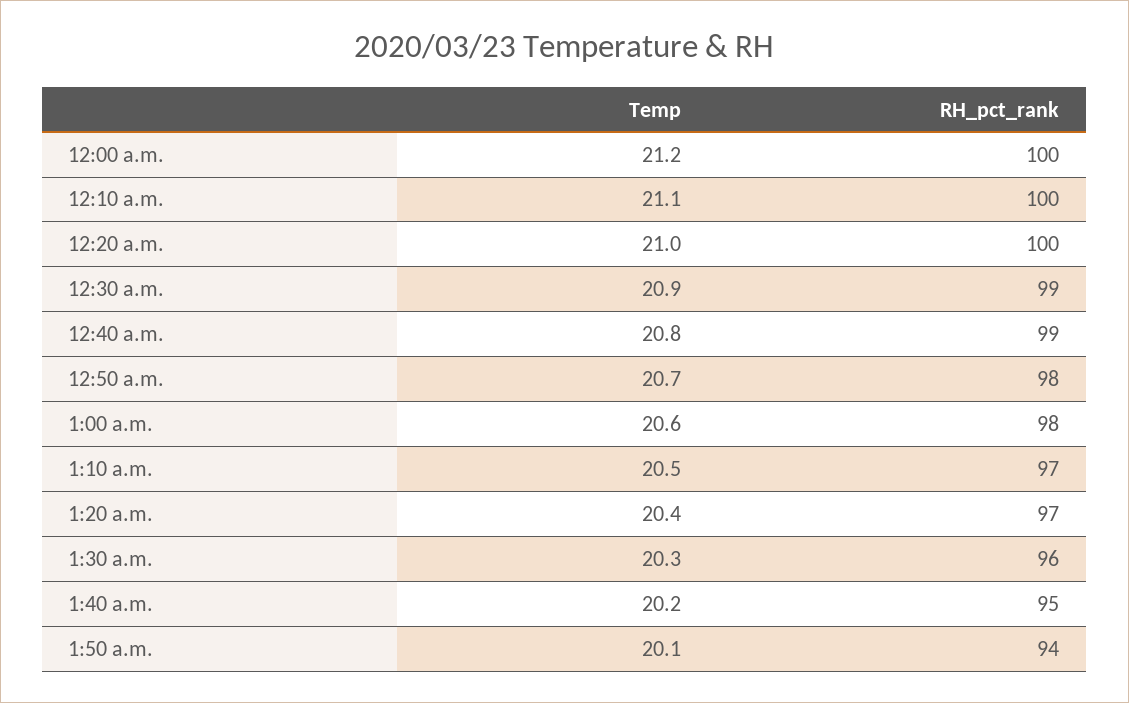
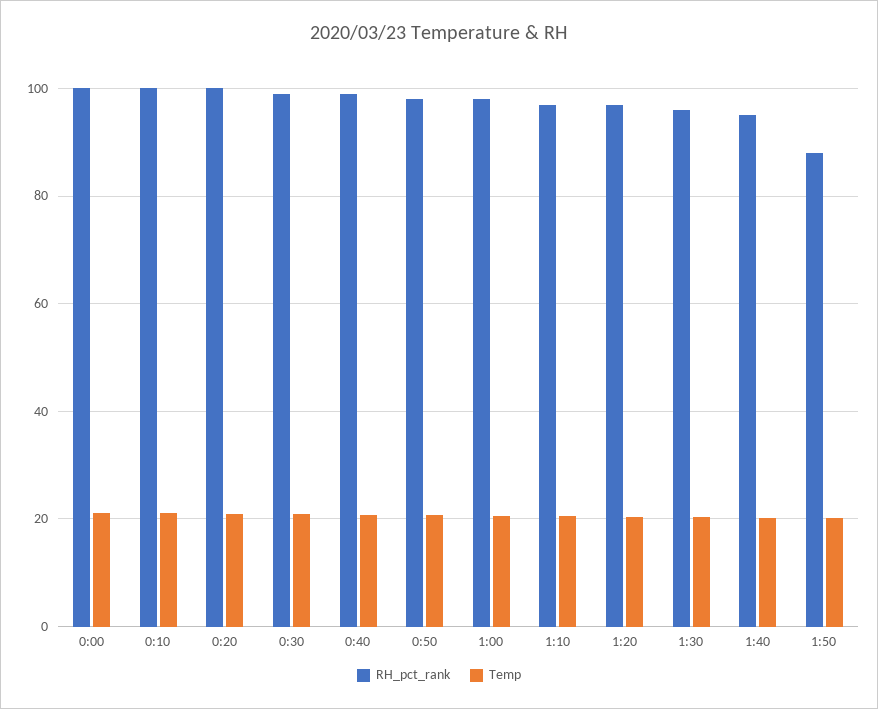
RH_pct_rank, 1:50 a.m.: 94 -> 88

